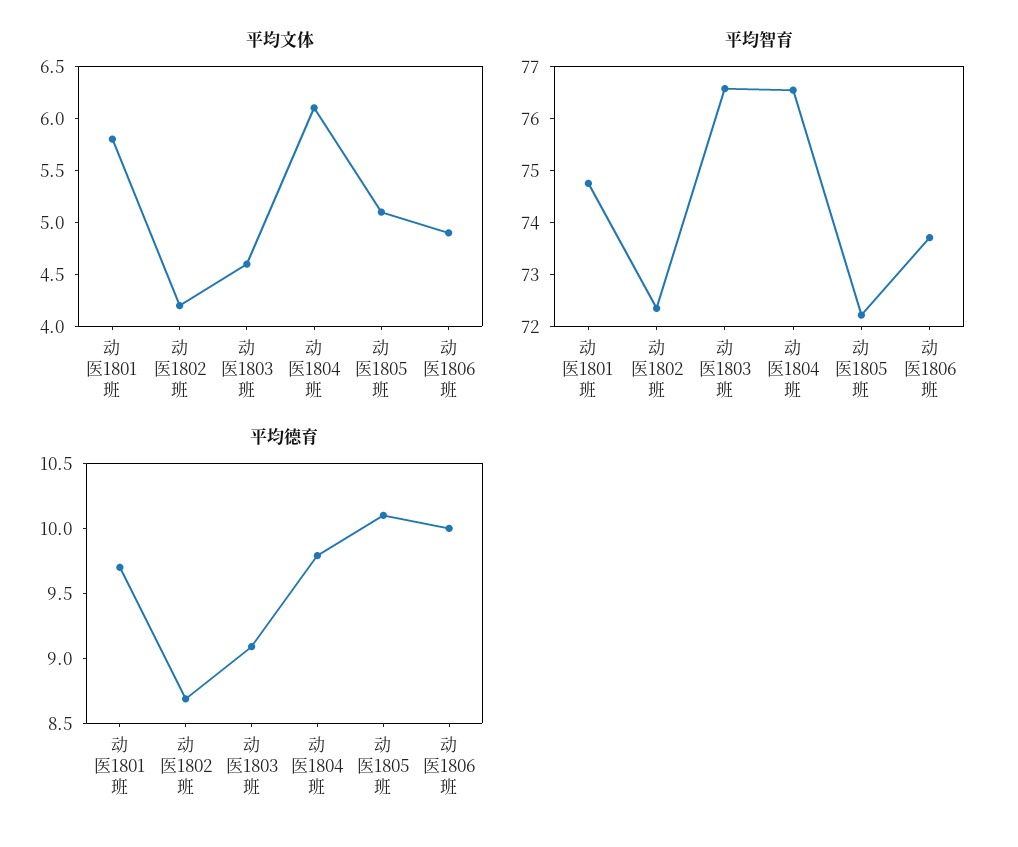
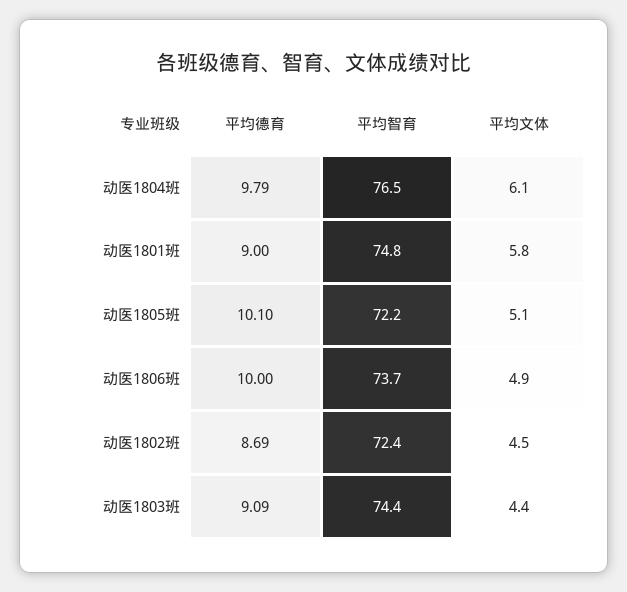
平均文体, 动医1802班: 4.2 -> 4.5
平均文体, 动医1803班: 4.6 -> 4.4
平均智育, 动医1803班: 76.6 -> 74.4
平均德育, 动医1801班: 9.7 -> 9

